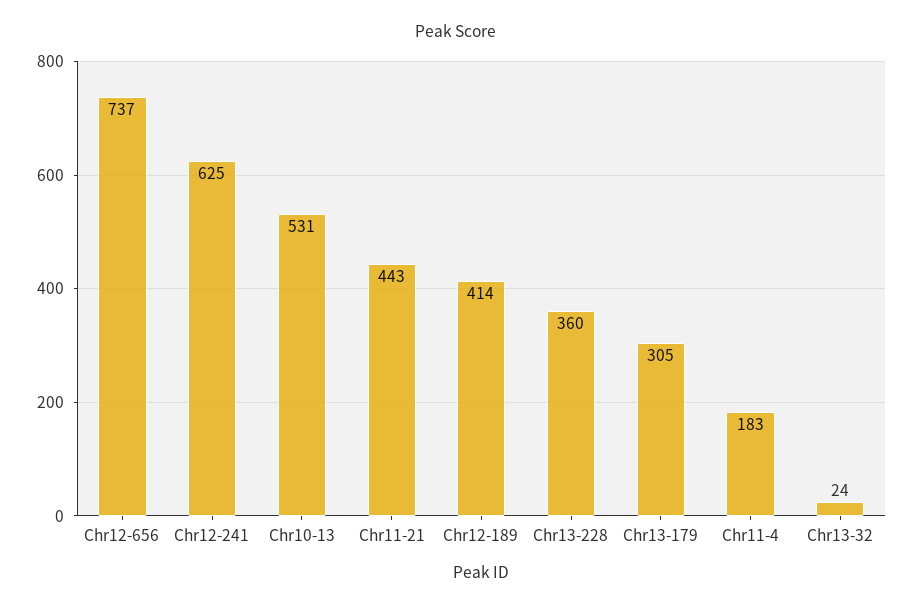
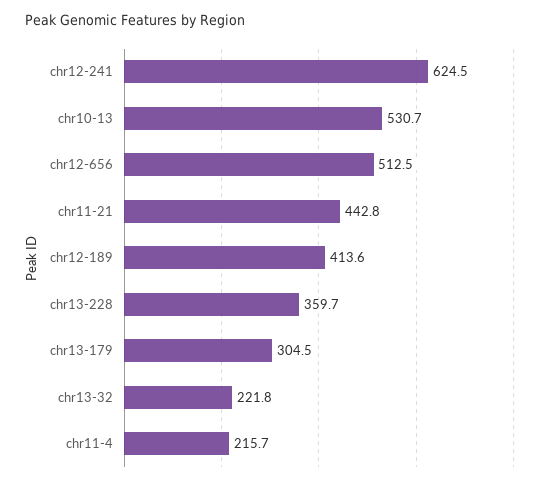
Chr12-656: 737 -> 512.5
Chr11-4: 183 -> 215.7
Chr13-32: 24 -> 221.8

